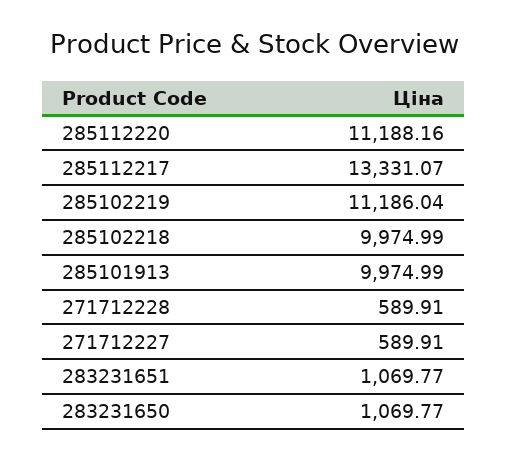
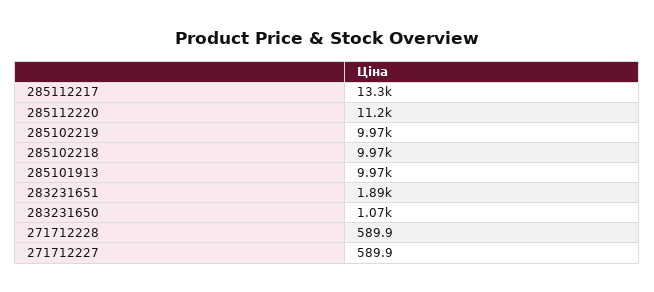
285102219: 11186.04 -> 9970
283231651: 1069.77 -> 1890

